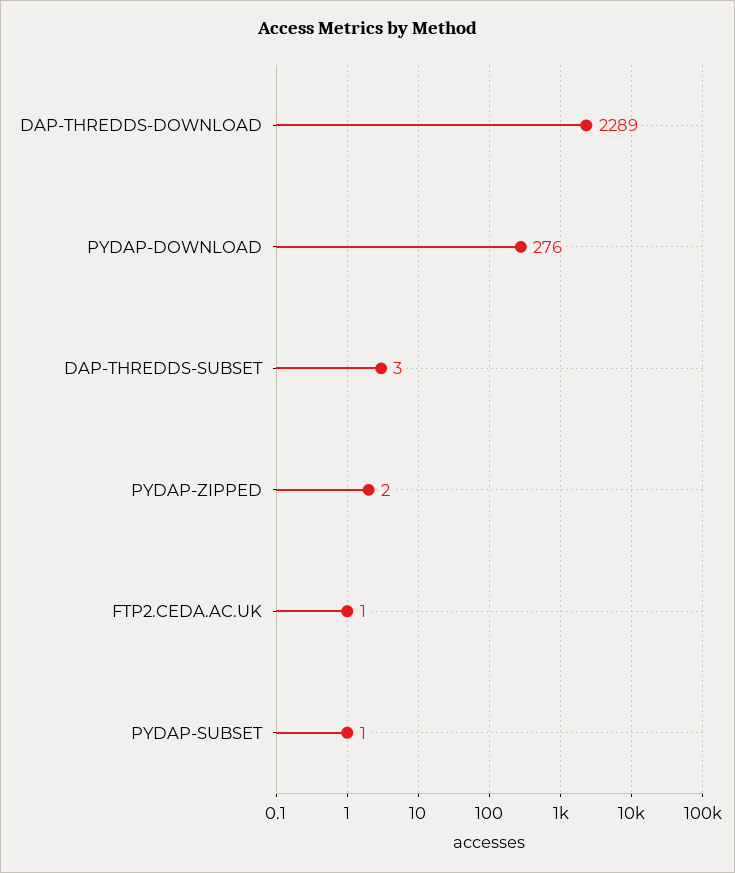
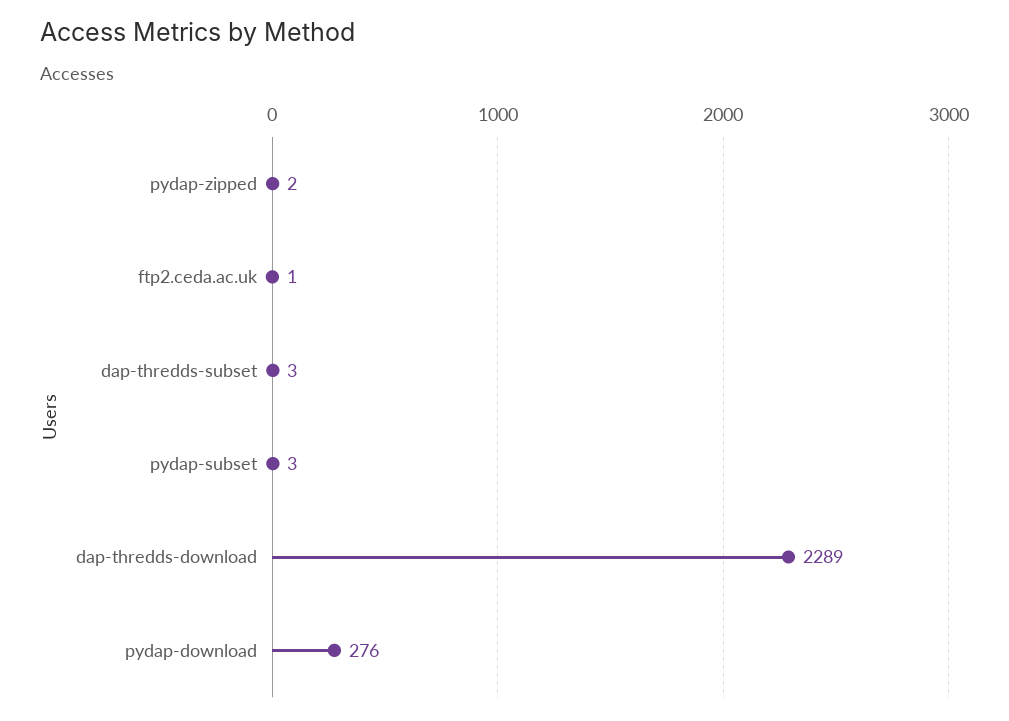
PYDAP-SUBSET: 1 -> 3

